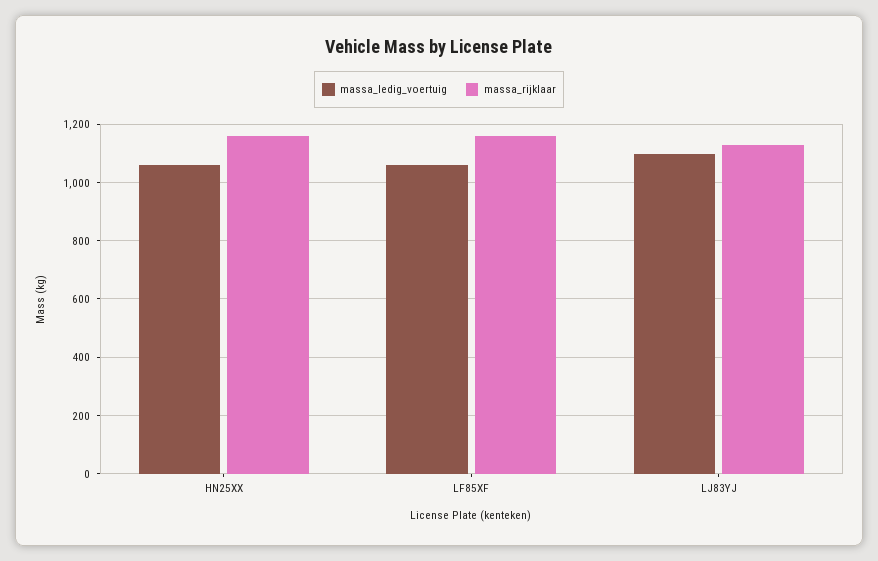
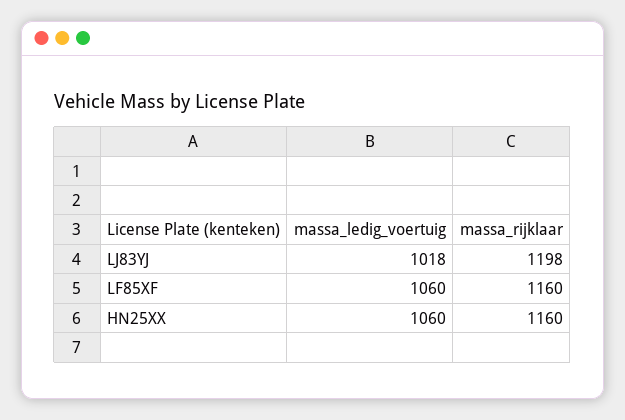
massa_ledig_voertuig, LJ83YJ: 1100 -> 1018
massa_rijklaar, LJ83YJ: 1125 -> 1198

